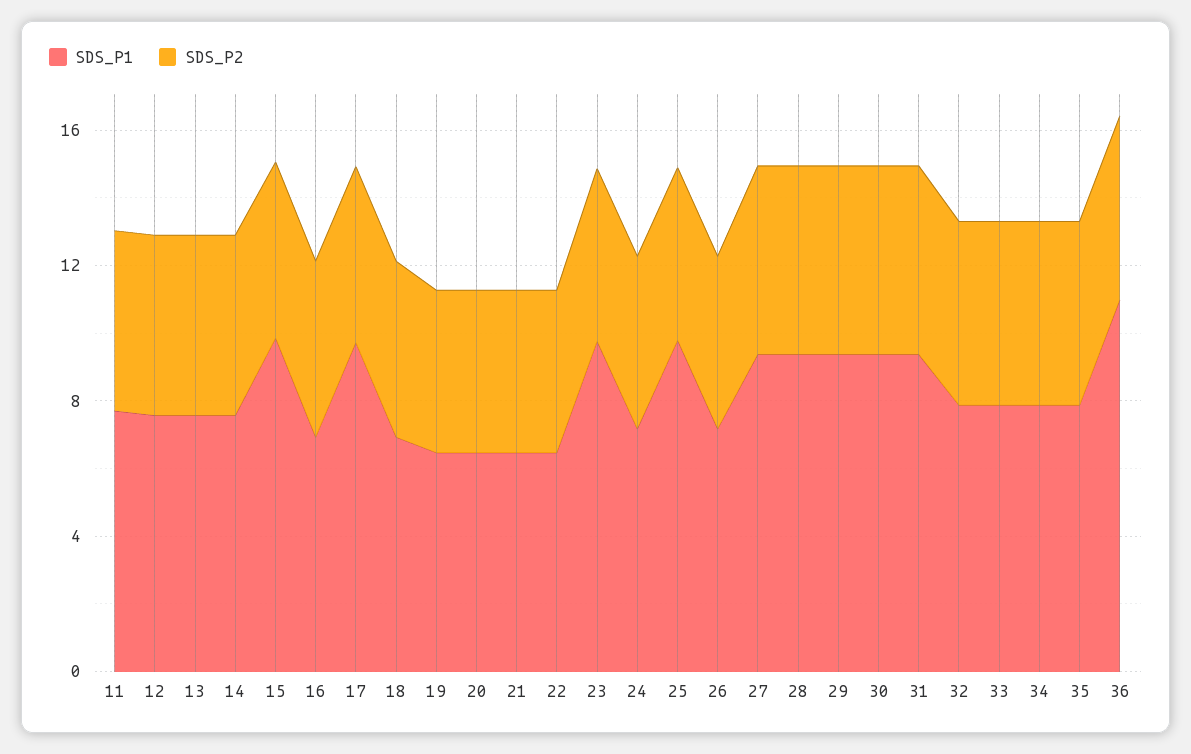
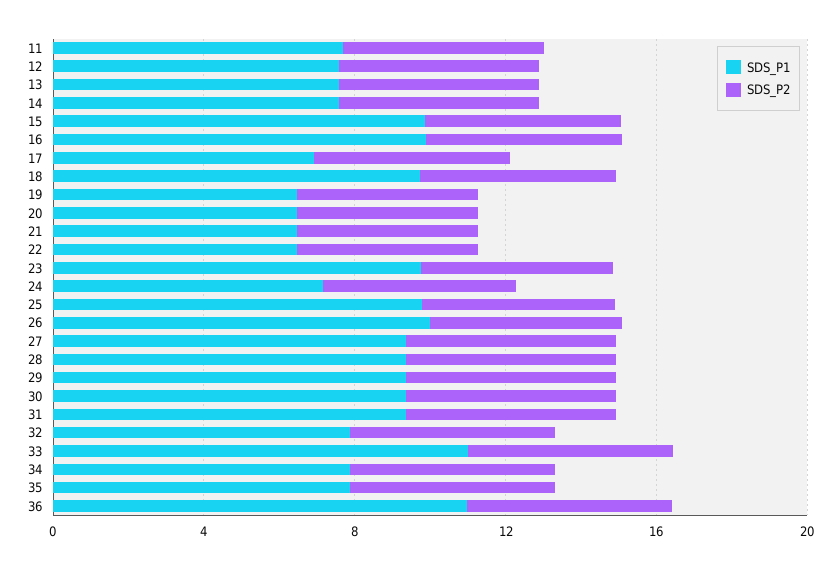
SDS_P1, 16: 7 -> 10
SDS_P1, 17: 10 -> 7
SDS_P1, 18: 7 -> 10
SDS_P1, 26: 7 -> 10
SDS_P1, 33: 8 -> 11

